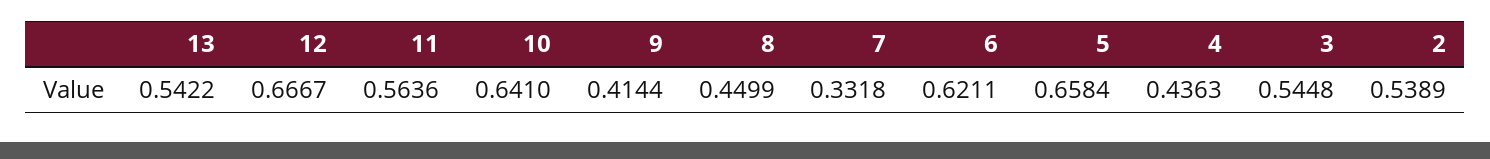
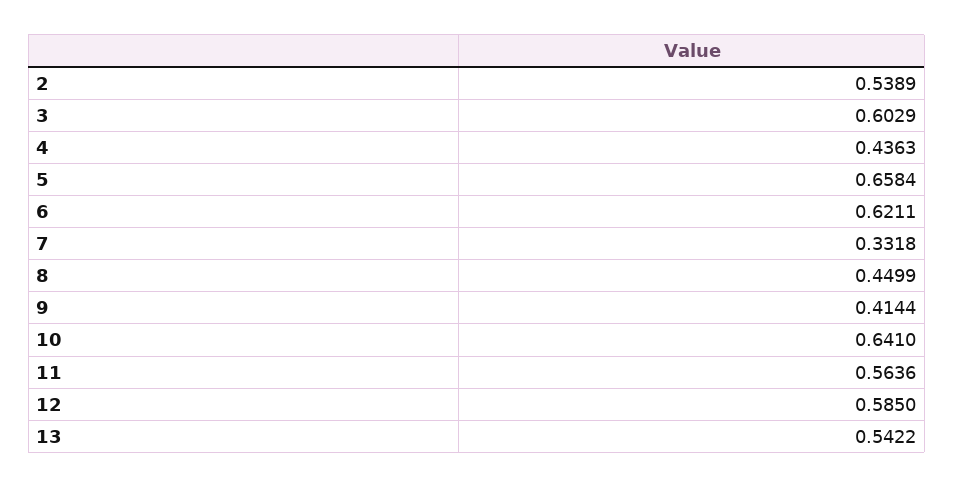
12: 0.6667 -> 0.585
3: 0.5448 -> 0.6029

